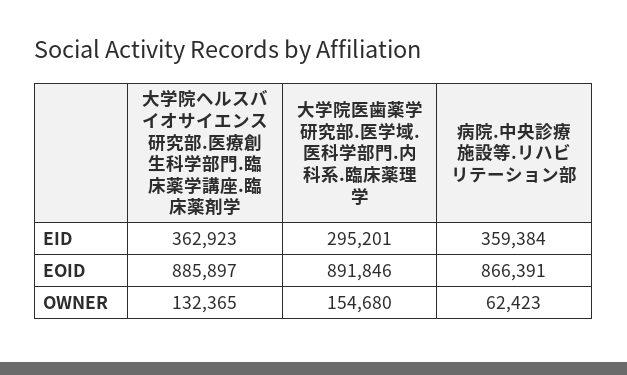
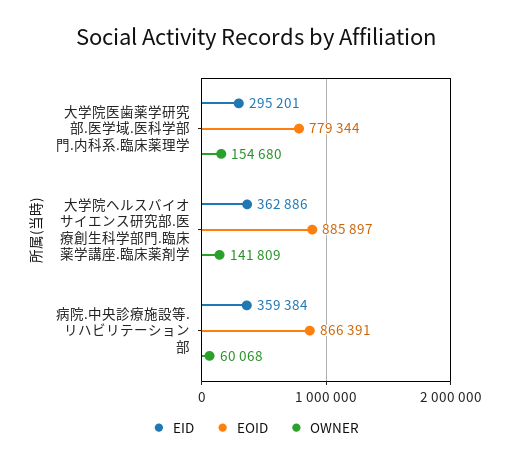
EID, 大学院ヘルスバイオサイエンス研究部.医療創生科学部門.臨床薬学講座.臨床薬剤学: 362923 -> 362886
EOID, 大学院医歯薬学研究部.医学域.医科学部門.内科系.臨床薬理学: 891846 -> 779344
OWNER, 大学院ヘルスバイオサイエンス研究部.医療創生科学部門.臨床薬学講座.臨床薬剤学: 132365 -> 141809
OWNER, 病院.中央診療施設等.リハビリテーション部: 62423 -> 60068

